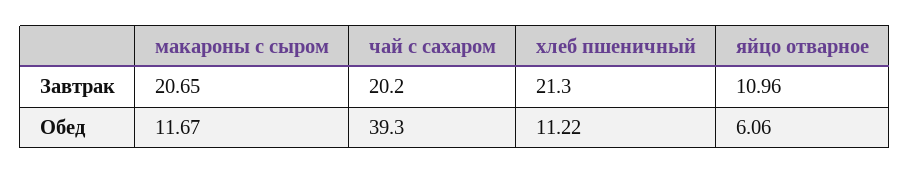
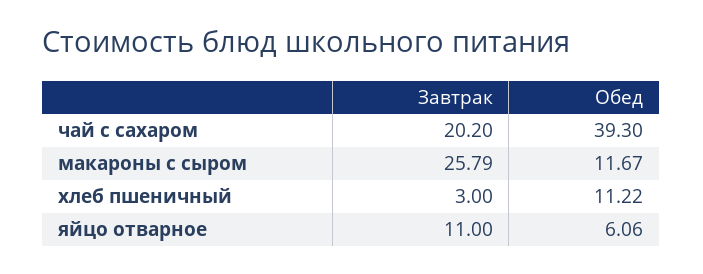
макароны с сыром, Завтрак: 20.65 -> 25.79
хлеб пшеничный, Завтрак: 21.3 -> 3
яйцо отварное, Завтрак: 10.96 -> 11

